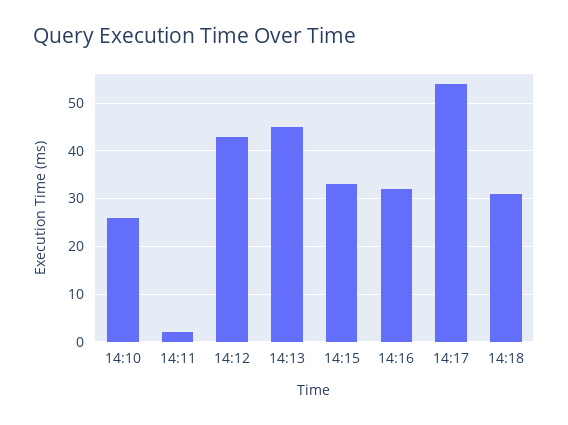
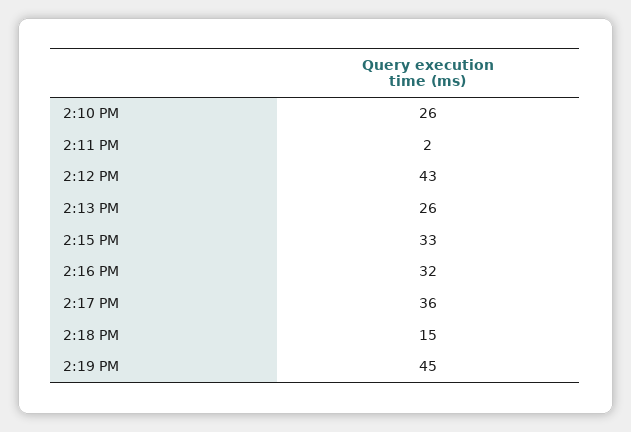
14:13: 45 -> 26
14:17: 55 -> 36
14:18: 30 -> 15
2:19 PM: none -> 45

